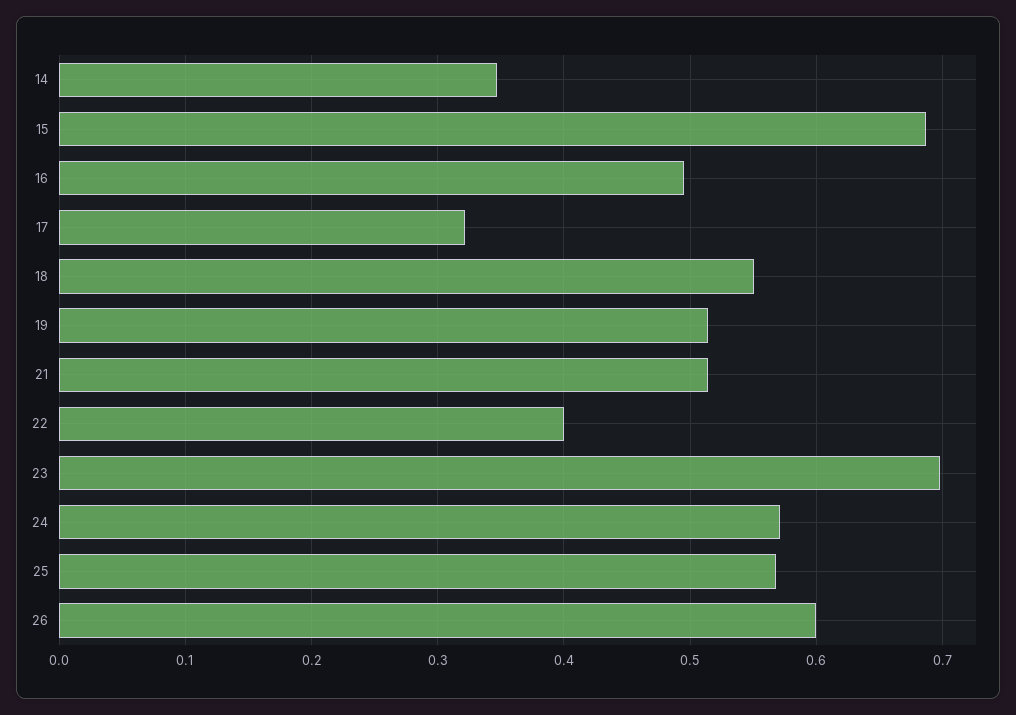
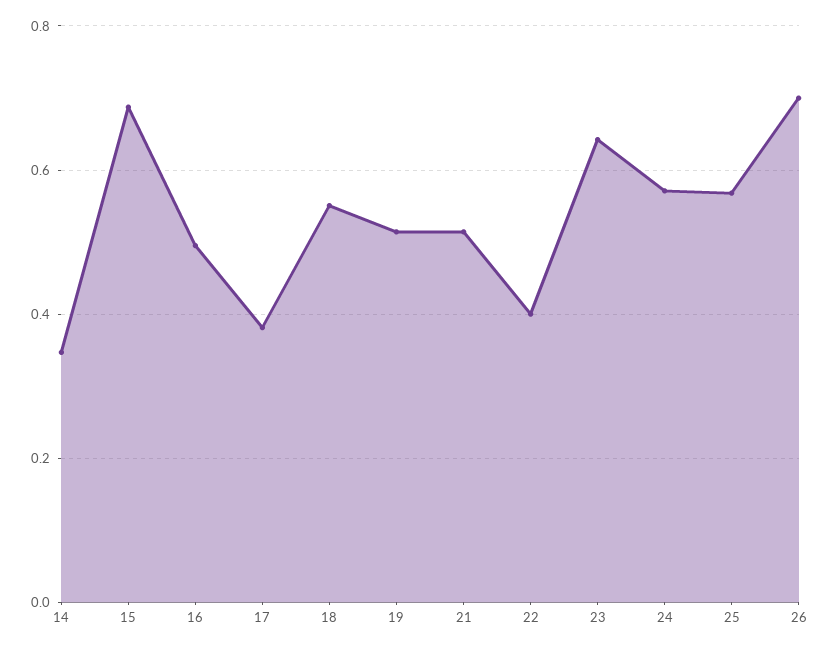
17: 0.32 -> 0.38
23: 0.7 -> 0.64
26: 0.6 -> 0.7

